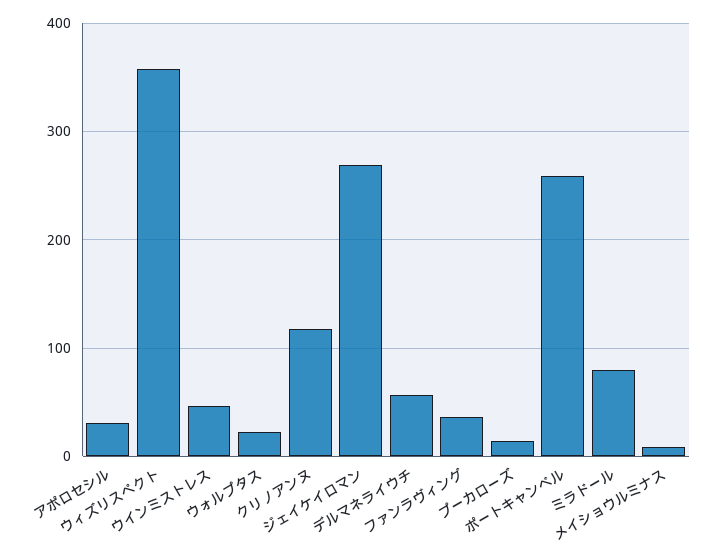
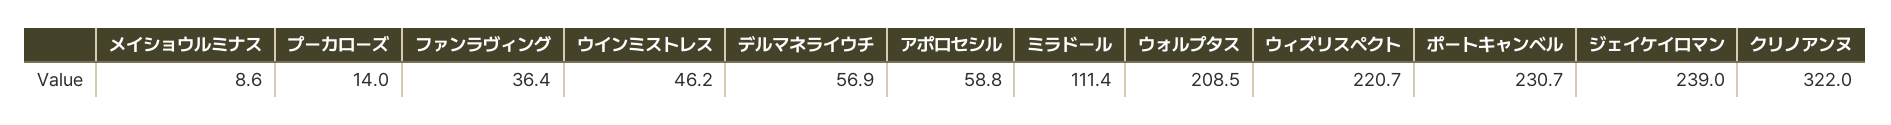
アポロセシル: 30 -> 58.8
ウィズリスペクト: 360 -> 220.7
ウォルプタス: 20 -> 208.5
クリノアンヌ: 120 -> 322
ジェイケイロマン: 270 -> 239
ポートキャンベル: 260 -> 230.7
ミラドール: 80 -> 111.4

